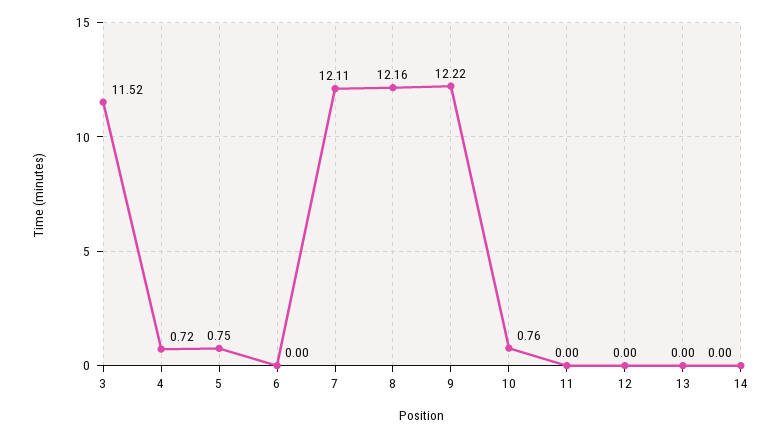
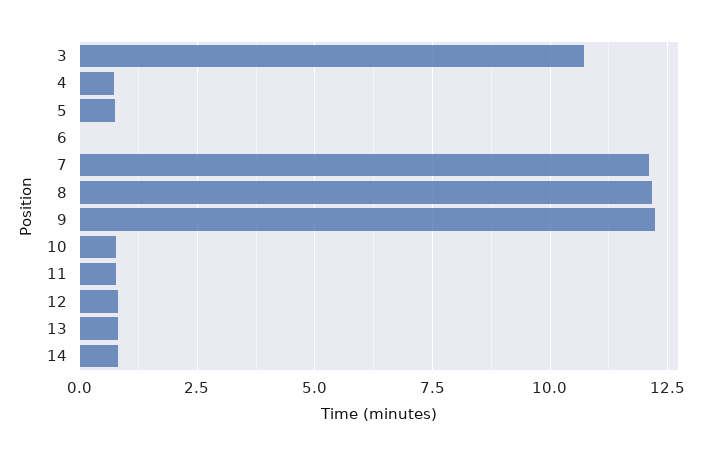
3: 11.52 -> 10.75
11: 0 -> 0.75
12: 0 -> 0.75
13: 0 -> 0.75
14: 0 -> 0.75

